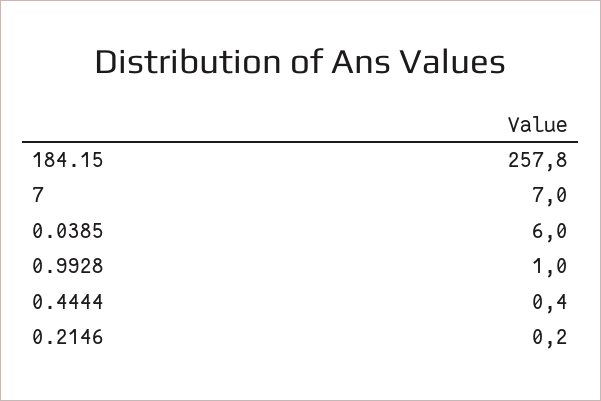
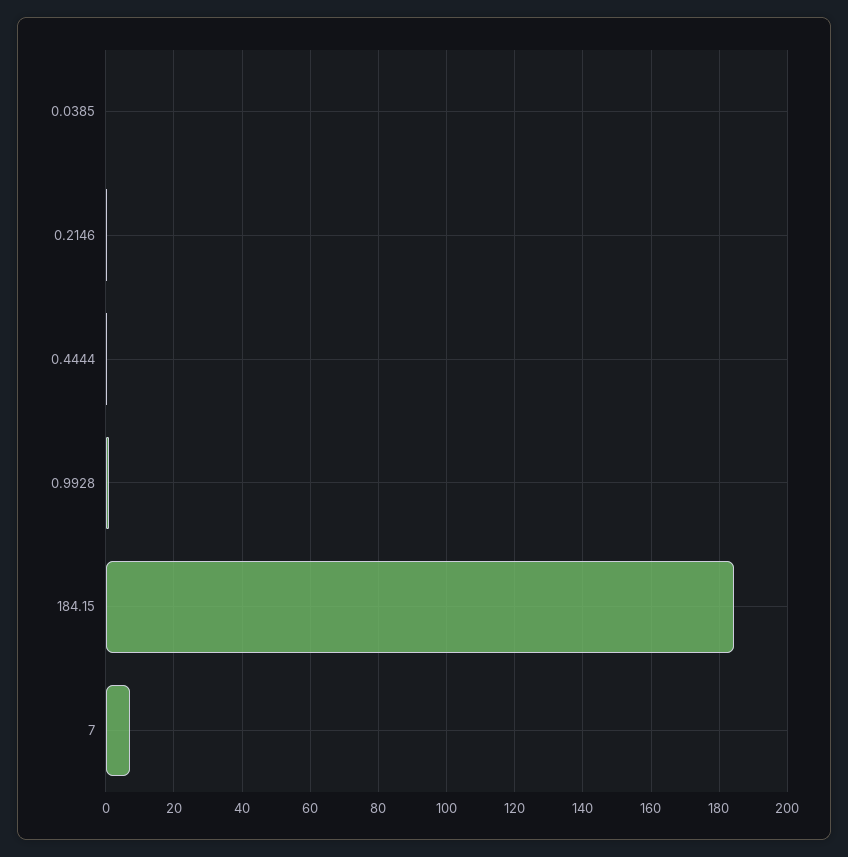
184.15: 257.8 -> 184
0.0385: 6 -> 0

